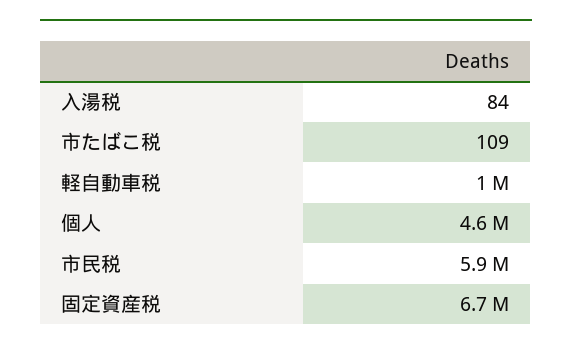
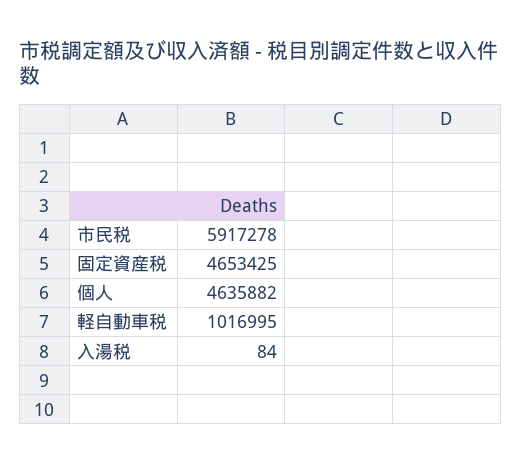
市たばこ税: 109 -> none
固定資産税: 6700000 -> 4653425

